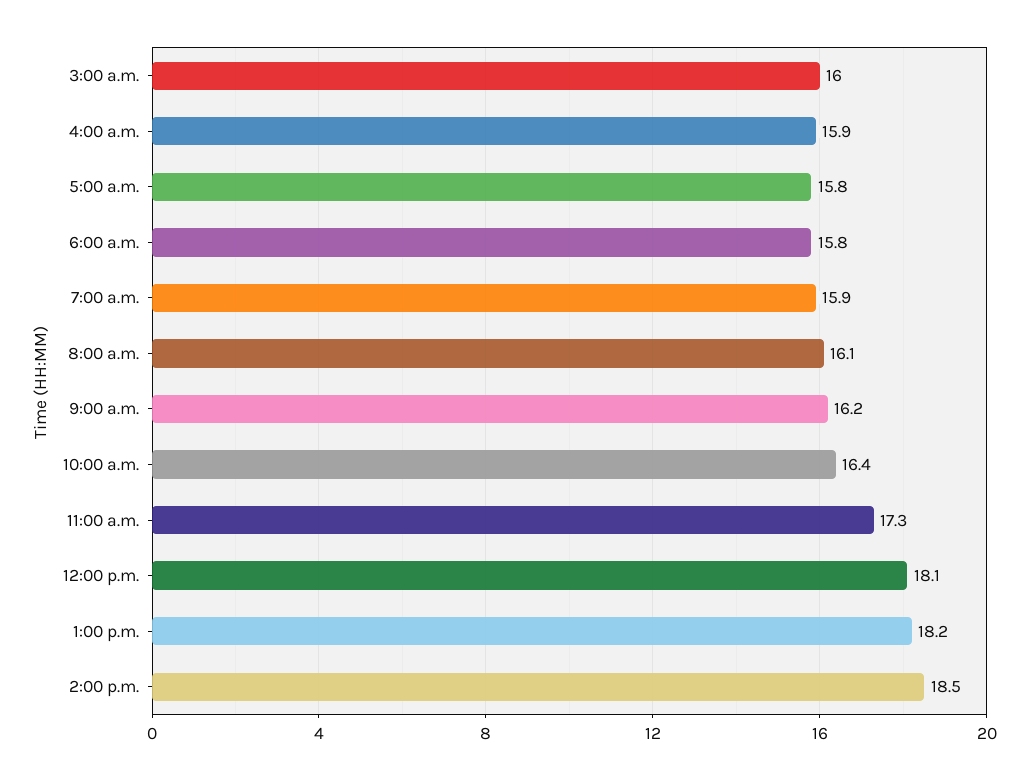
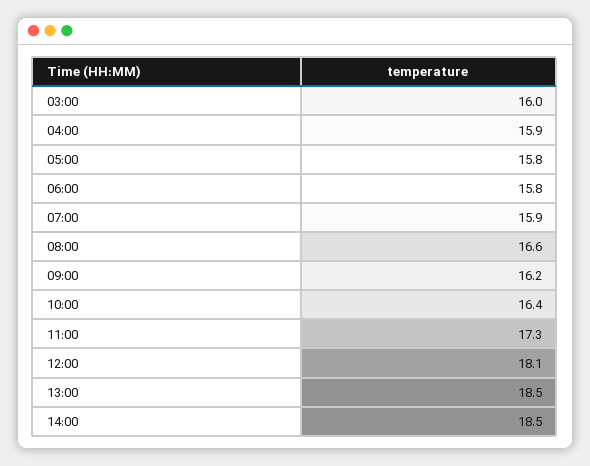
8:00 a.m.: 16.1 -> 16.6
1:00 p.m.: 18.2 -> 18.5

